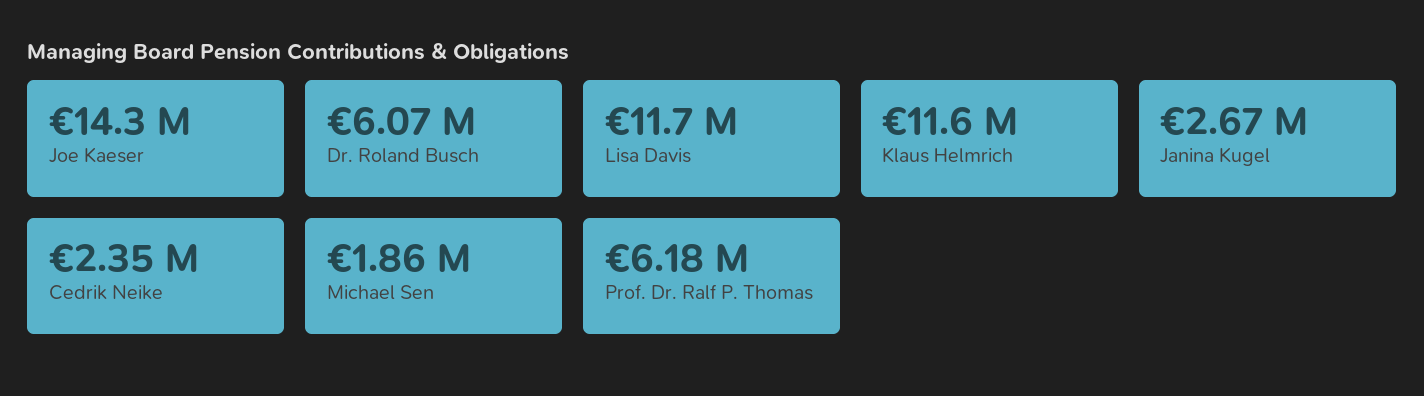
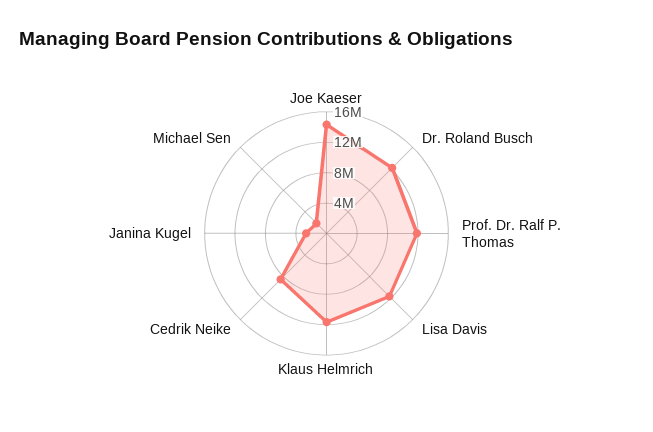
Dr. Roland Busch: 6070000 -> 12000000
Cedrik Neike: 2350000 -> 8000000
Prof. Dr. Ralf P. Thomas: 6180000 -> 12000000

